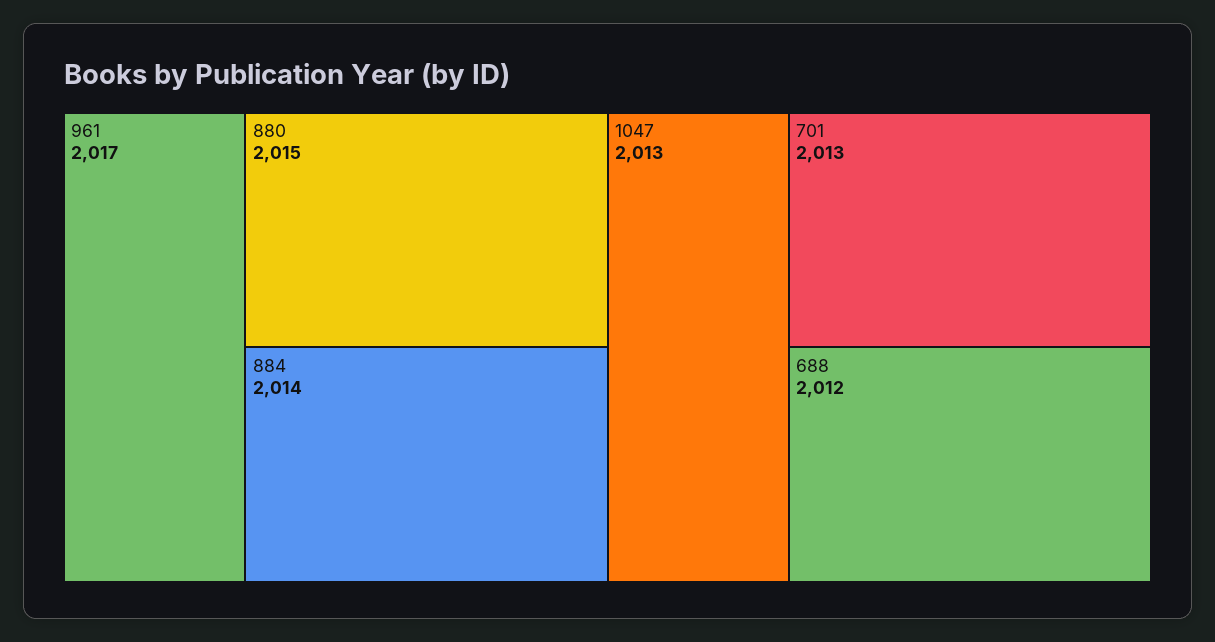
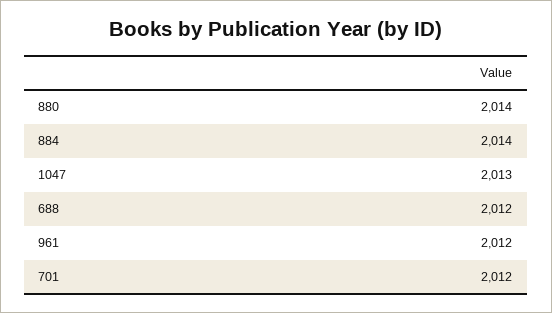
961: 2017 -> 2012
880: 2015 -> 2014
701: 2013 -> 2012

